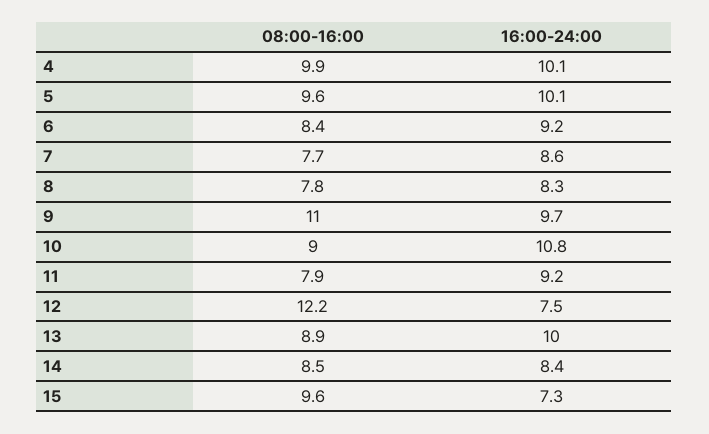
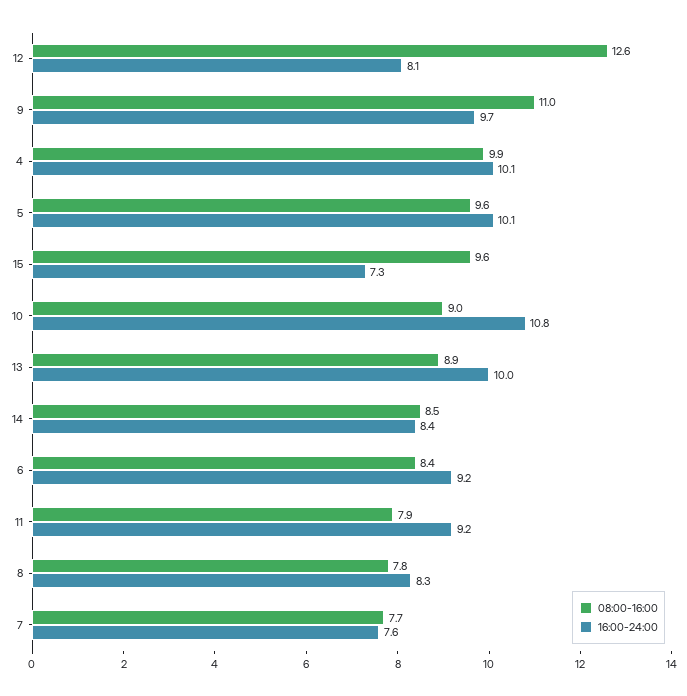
16:00-24:00, 7: 8.6 -> 7.6
08:00-16:00, 12: 12.2 -> 12.6
16:00-24:00, 12: 7.5 -> 8.1

